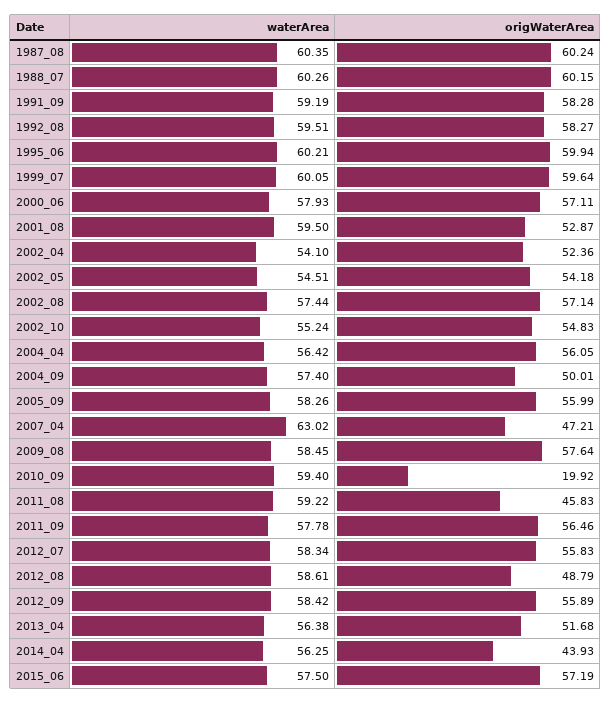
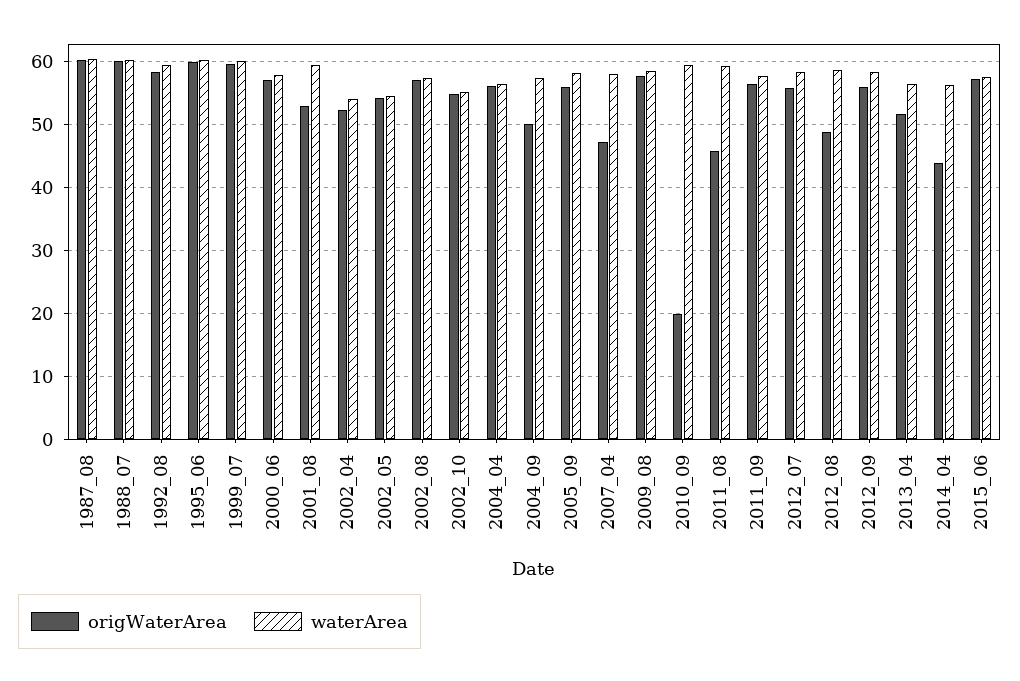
waterArea, 1991_09: 59.19 -> none
origWaterArea, 1991_09: 58.28 -> none
waterArea, 2007_04: 63.02 -> 58

